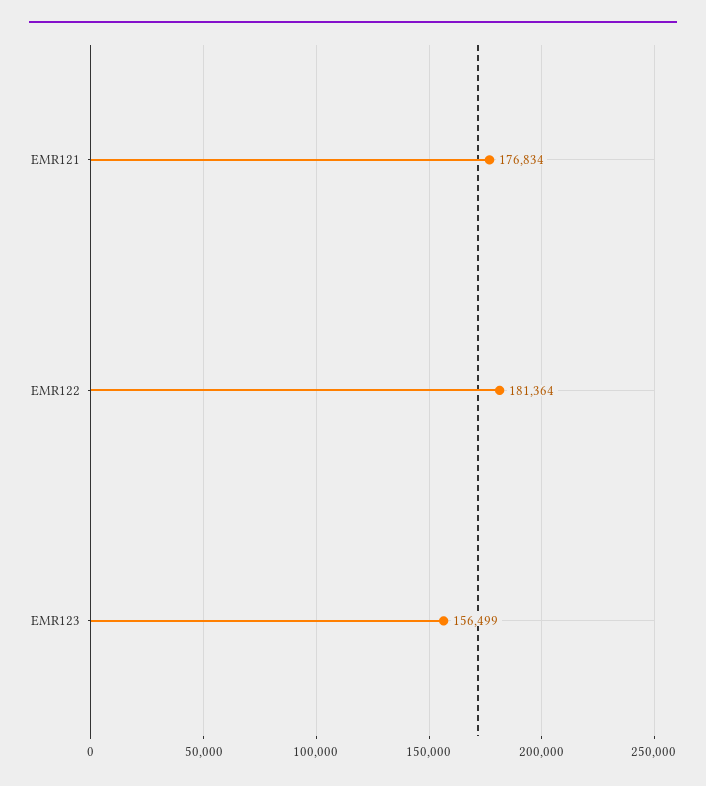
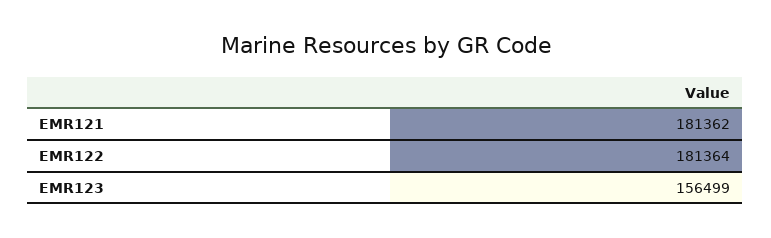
EMR121: 176834 -> 181362

